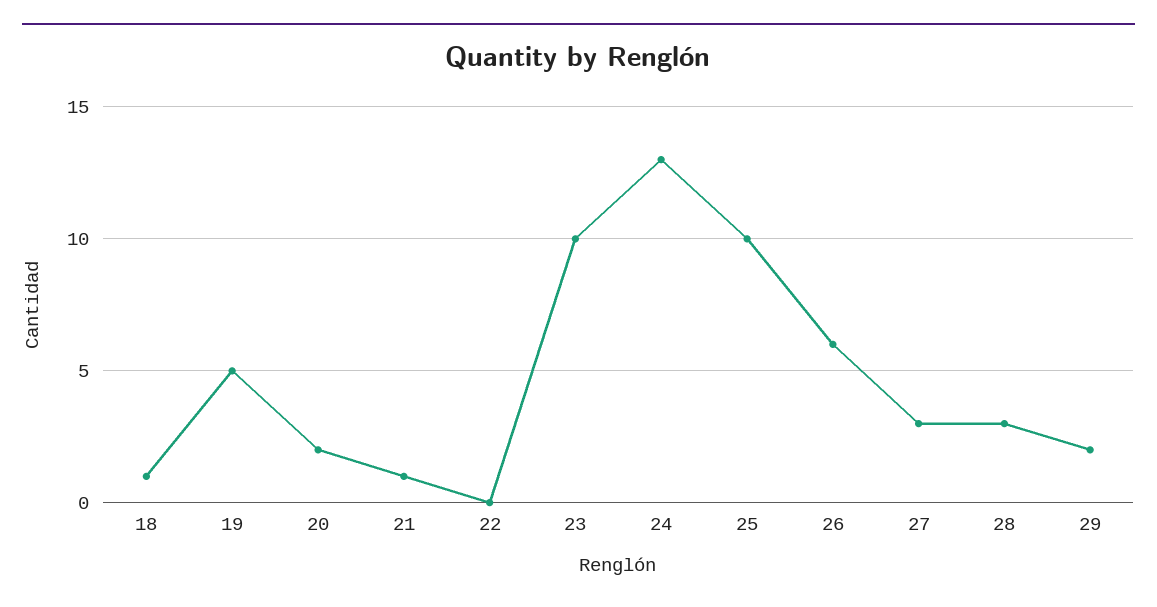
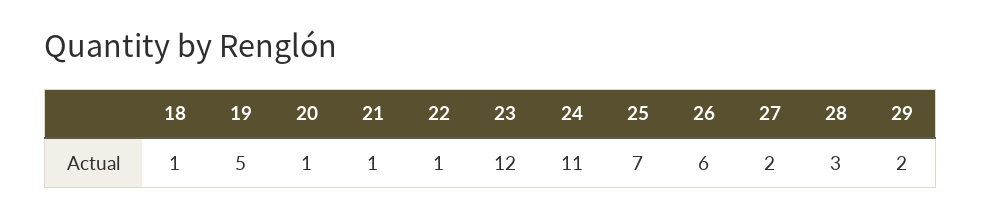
20: 2 -> 1
22: 0 -> 1
23: 10 -> 12
24: 13 -> 11
25: 10 -> 7
27: 3 -> 2

